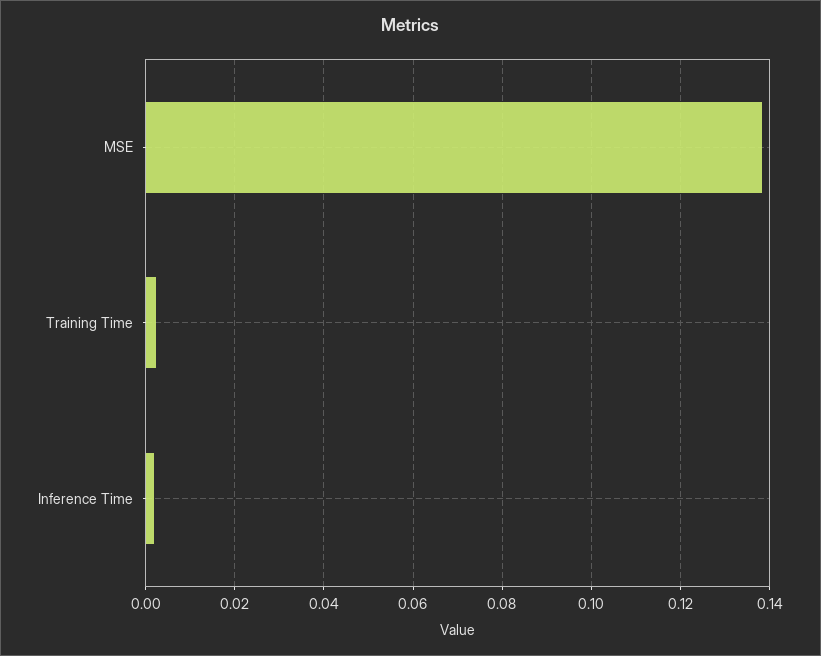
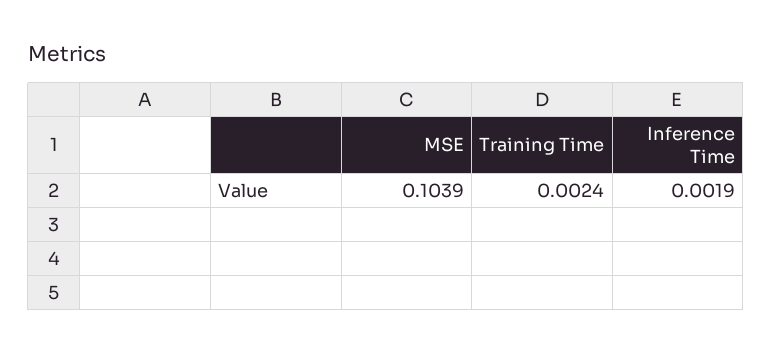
MSE: 0.138 -> 0.1039

